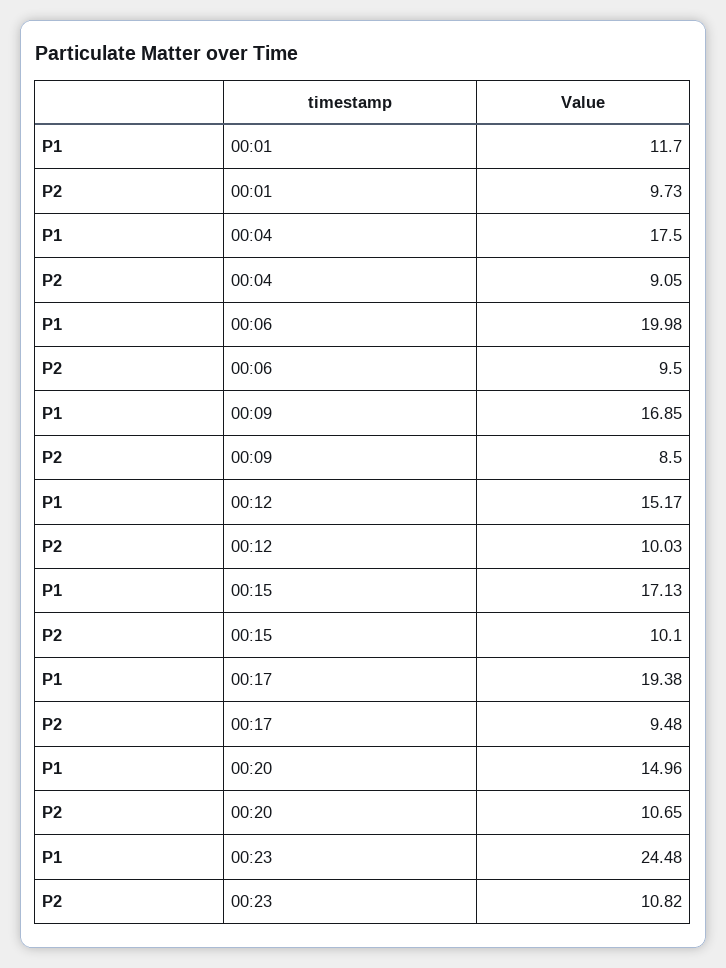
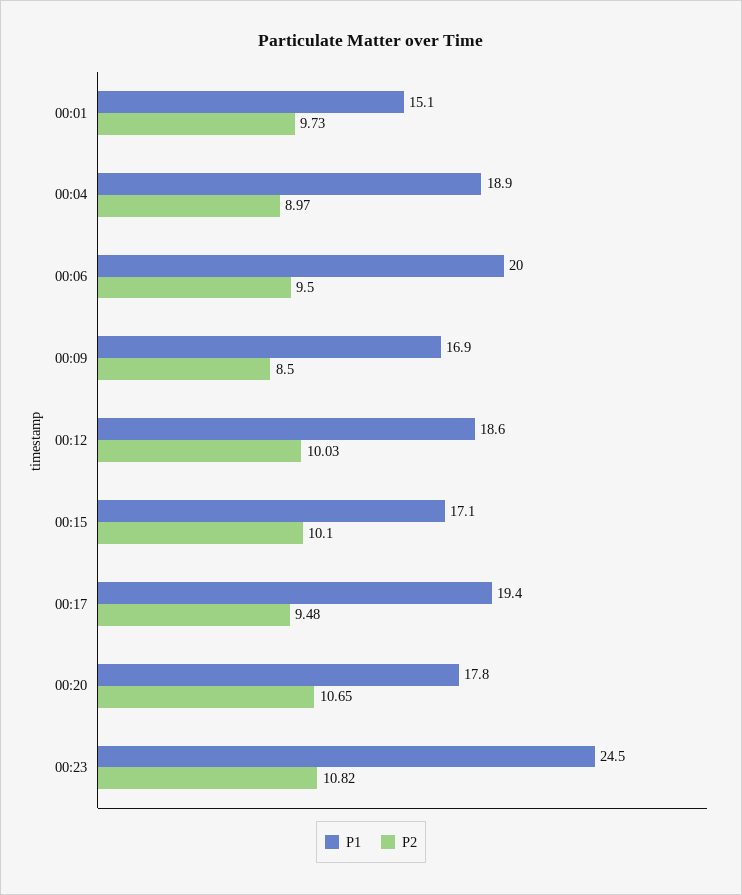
P1, 00:01: 11.7 -> 15.1
P1, 00:04: 17.5 -> 18.9
P2, 00:04: 9.05 -> 8.97
P1, 00:12: 15.17 -> 18.6
P1, 00:20: 14.96 -> 17.8

